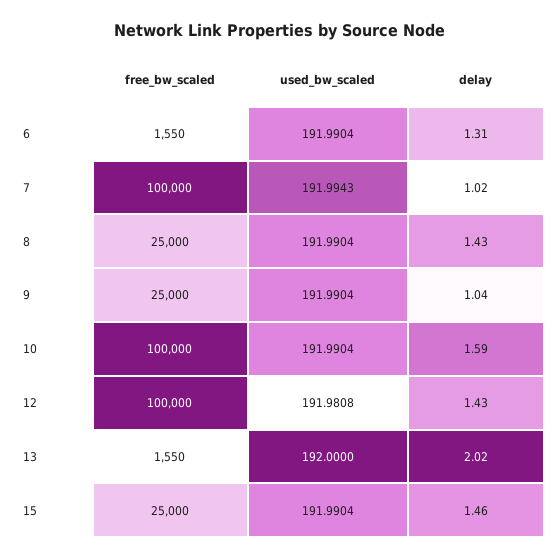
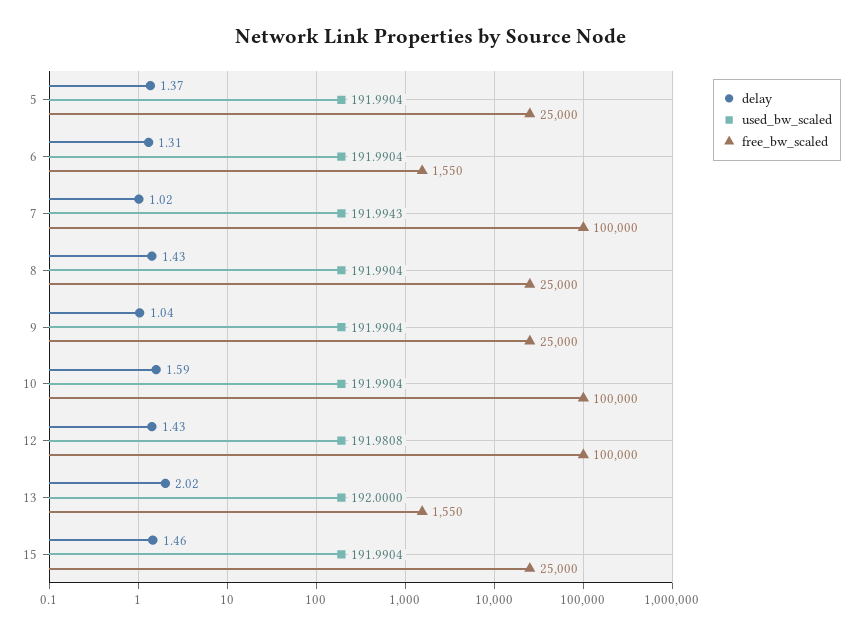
delay, 5: none -> 1.37
used_bw_scaled, 5: none -> 191.9904
free_bw_scaled, 5: none -> 25000

